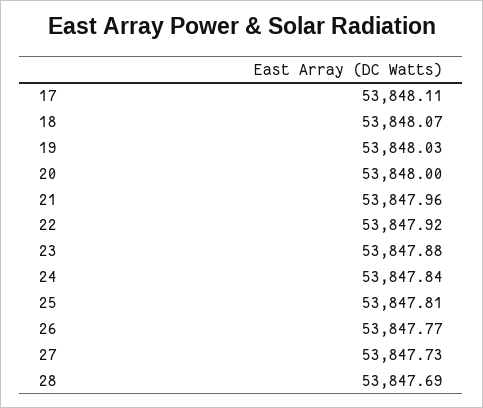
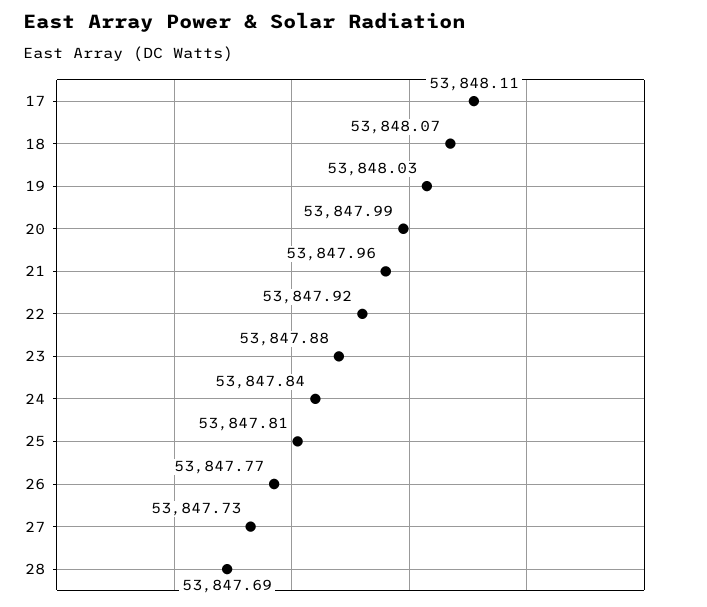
20: 53848 -> 53847.99

